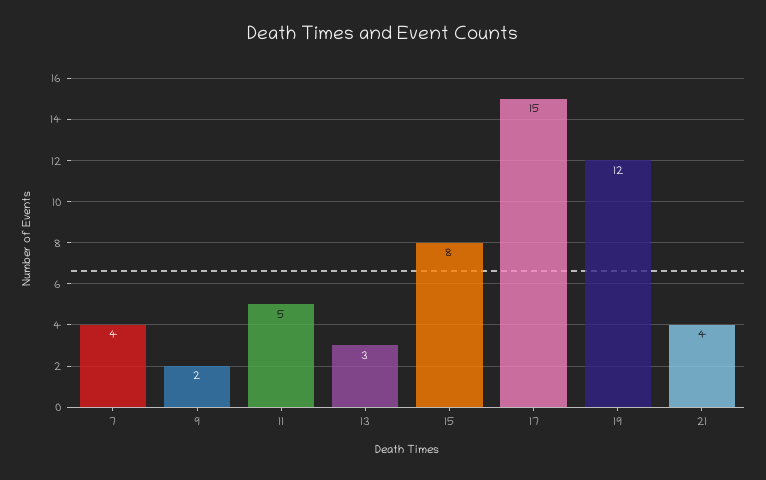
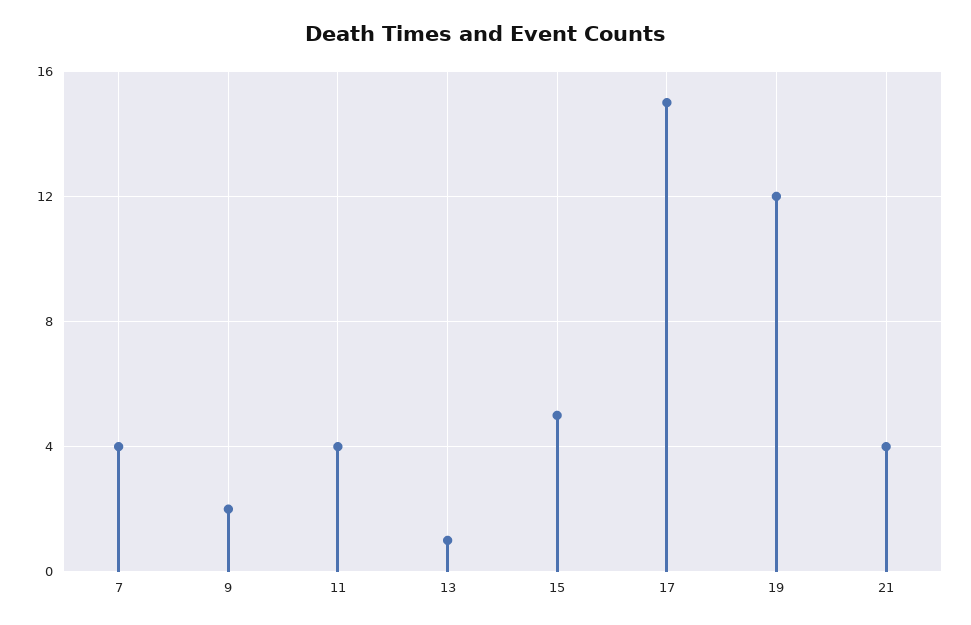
11: 5 -> 4
13: 3 -> 1
15: 8 -> 5

